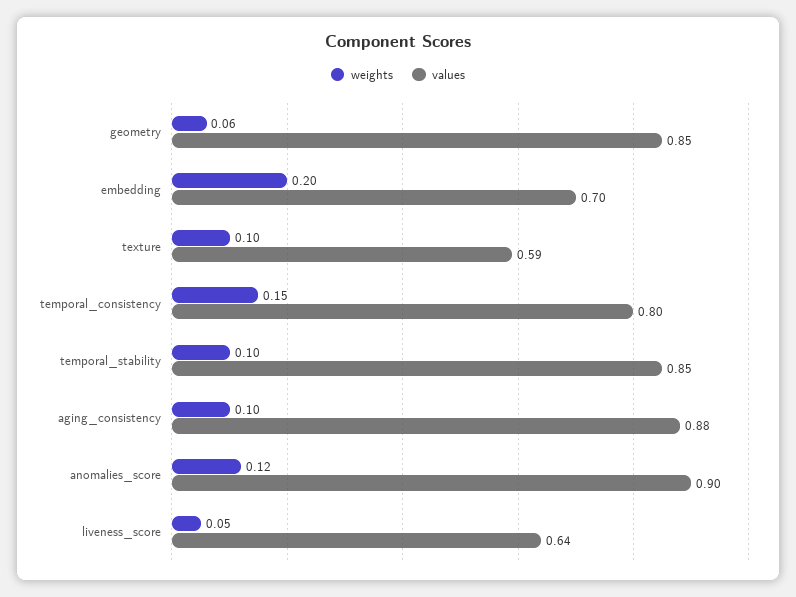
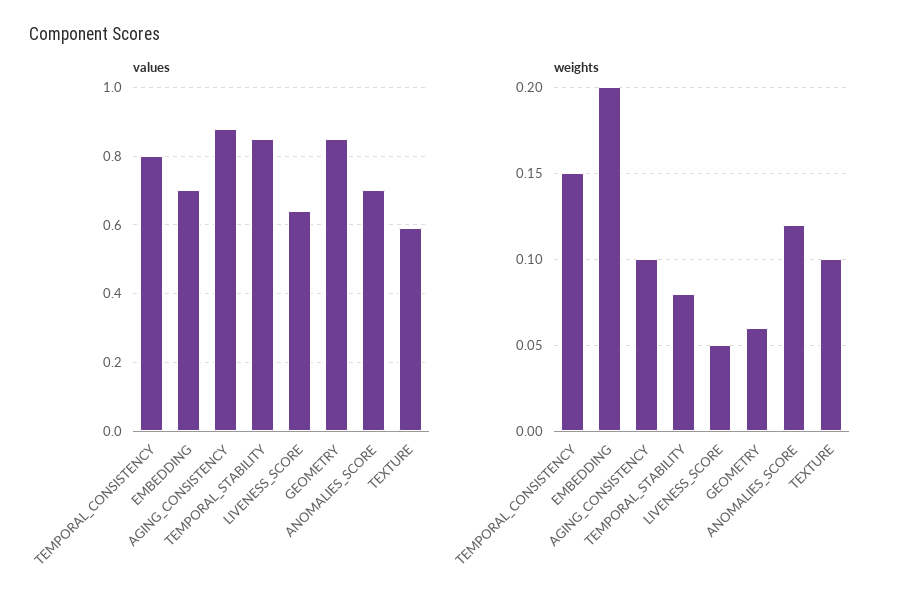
weights, temporal_stability: 0.1 -> 0.08
values, anomalies_score: 0.9 -> 0.7

